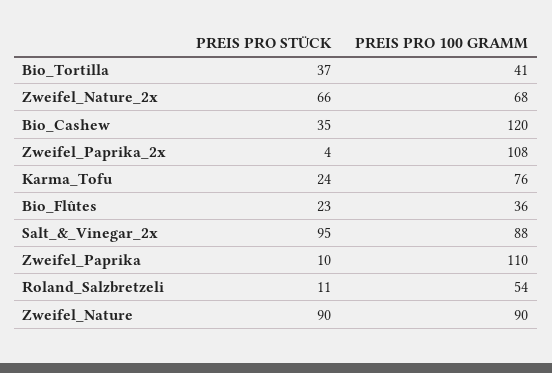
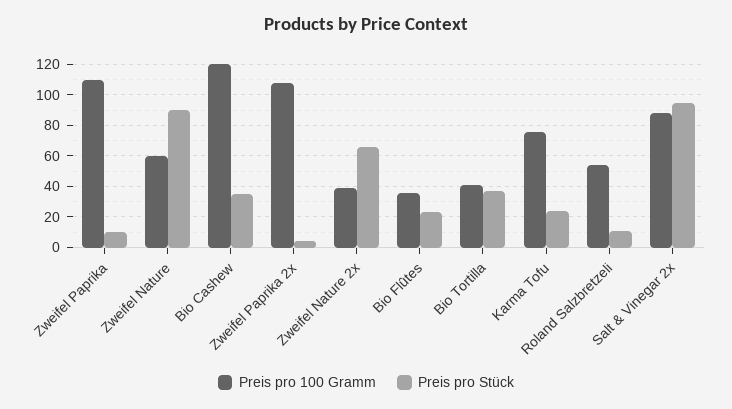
PREIS PRO 100 GRAMM, Zweifel_Nature_2x: 68 -> 40
PREIS PRO 100 GRAMM, Zweifel_Nature: 90 -> 60

